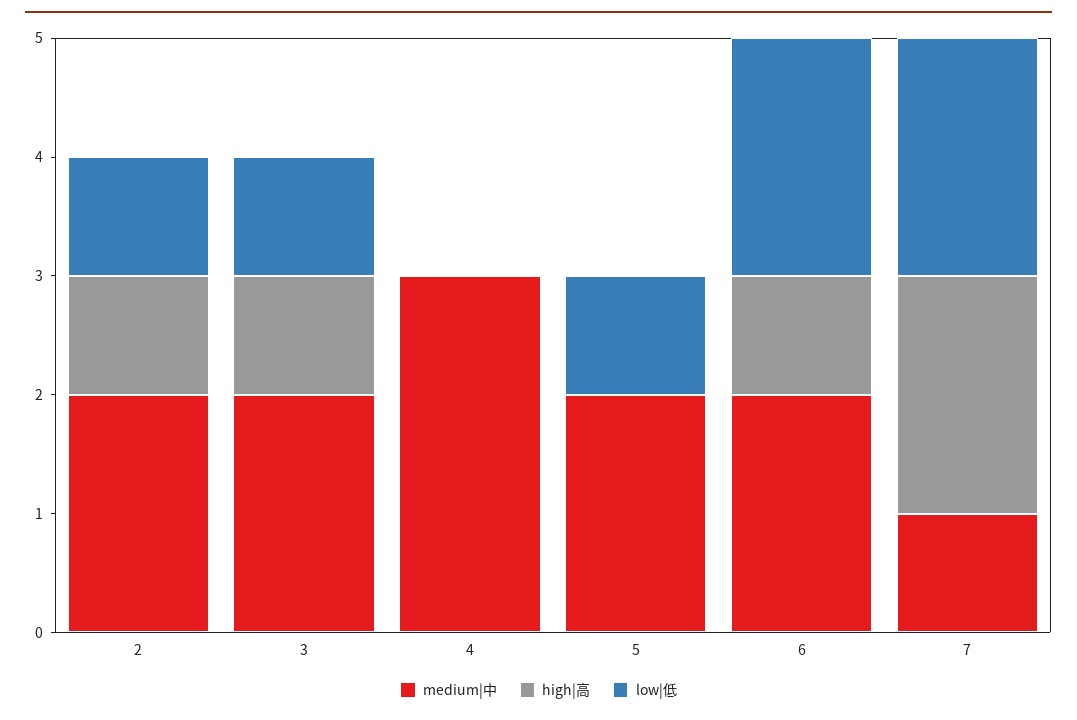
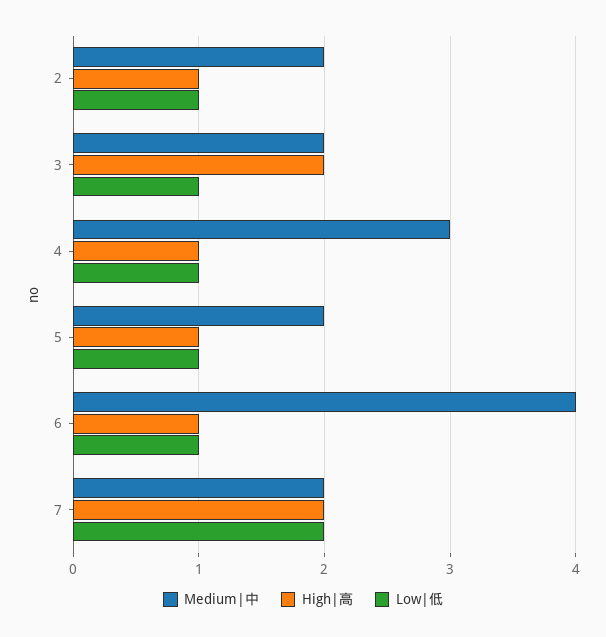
high|高, 3: 1 -> 2
high|高, 4: 0 -> 1
low|低, 4: 0 -> 1
high|高, 5: 0 -> 1
medium|中, 6: 2 -> 4
low|低, 6: 2 -> 1
medium|中, 7: 1 -> 2

